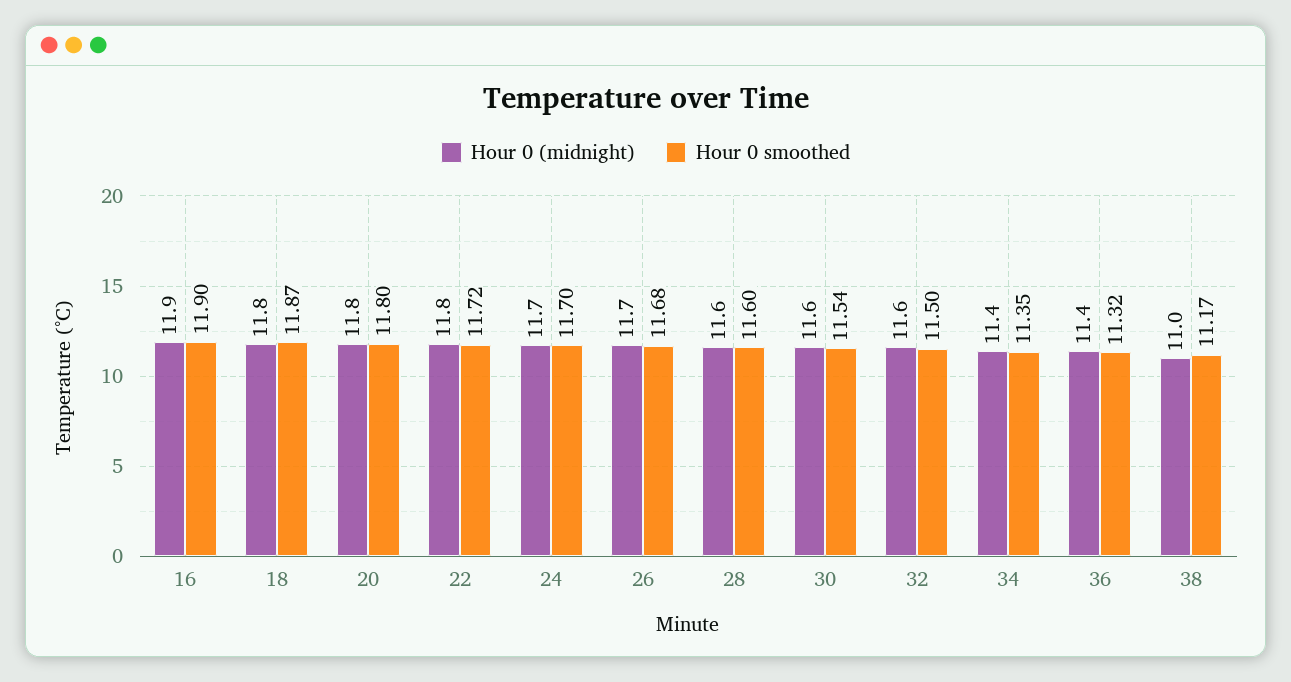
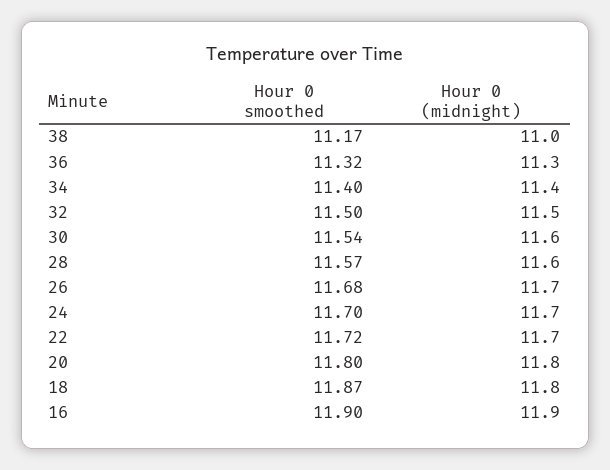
Hour 0 (midnight), 22: 11.8 -> 11.7
Hour 0 smoothed, 28: 11.6 -> 11.57
Hour 0 (midnight), 32: 11.6 -> 11.5
Hour 0 smoothed, 34: 11.35 -> 11.4
Hour 0 (midnight), 36: 11.4 -> 11.3

